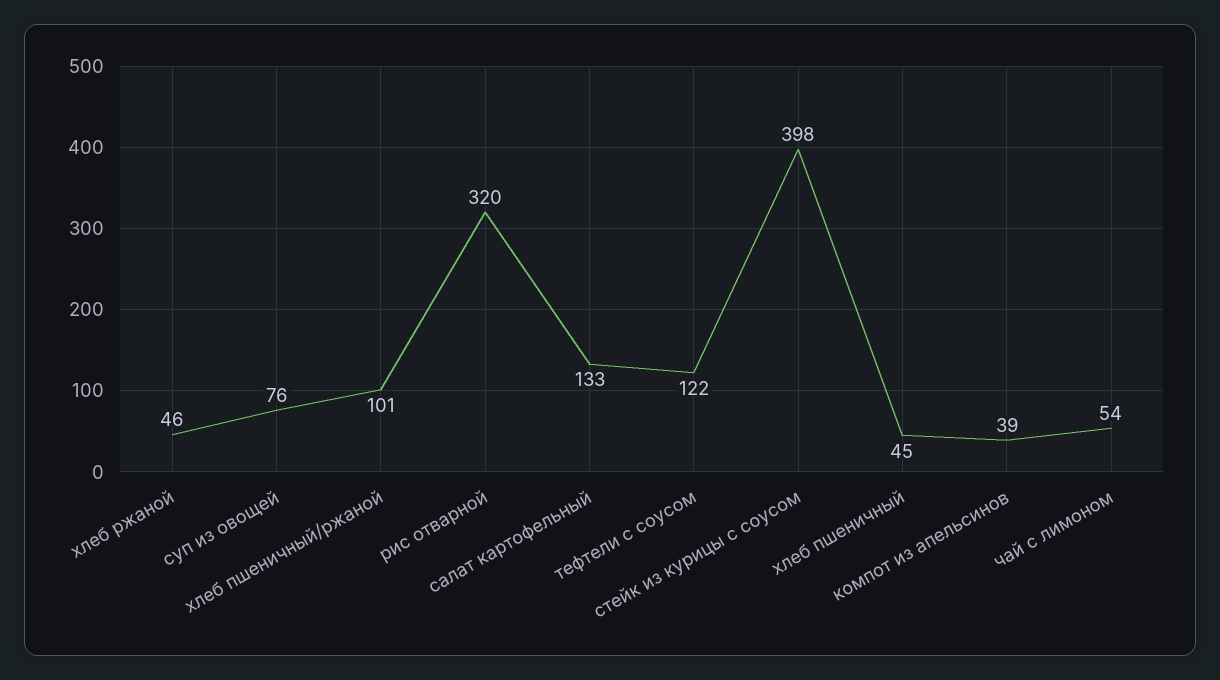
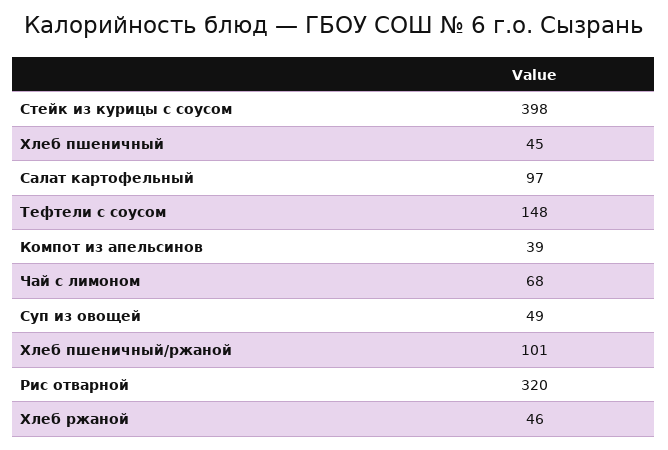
суп из овощей: 76 -> 49
салат картофельный: 133 -> 97
тефтели с соусом: 122 -> 148
чай с лимоном: 54 -> 68

